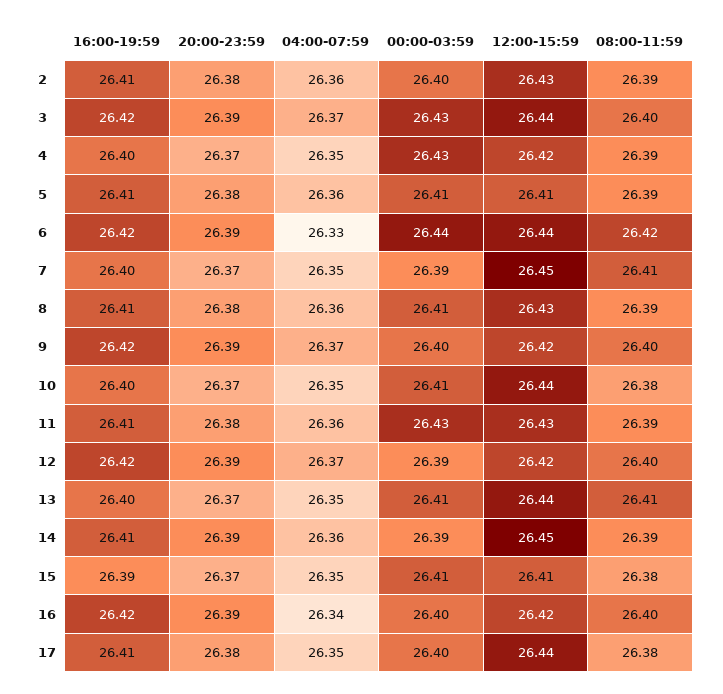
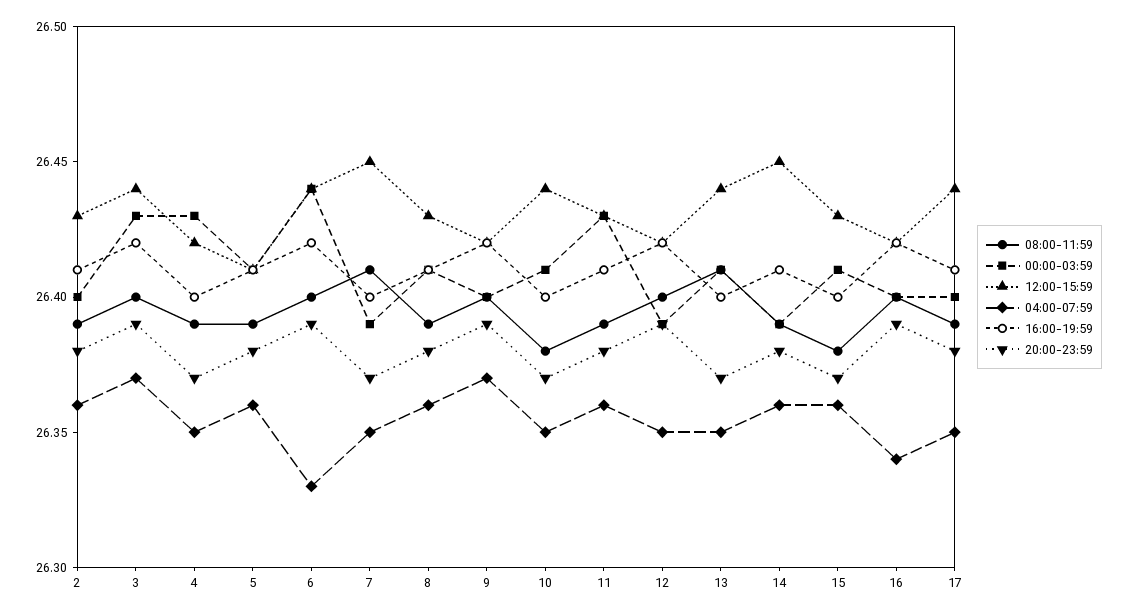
08:00-11:59, 6: 26.42 -> 26.4
04:00-07:59, 12: 26.37 -> 26.35
20:00-23:59, 14: 26.39 -> 26.38
16:00-19:59, 15: 26.39 -> 26.4
04:00-07:59, 15: 26.35 -> 26.36
12:00-15:59, 15: 26.41 -> 26.43
08:00-11:59, 17: 26.38 -> 26.39

